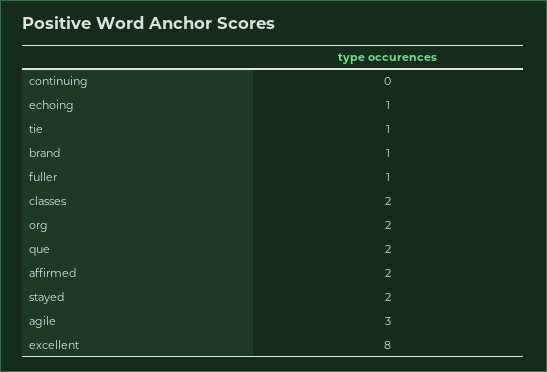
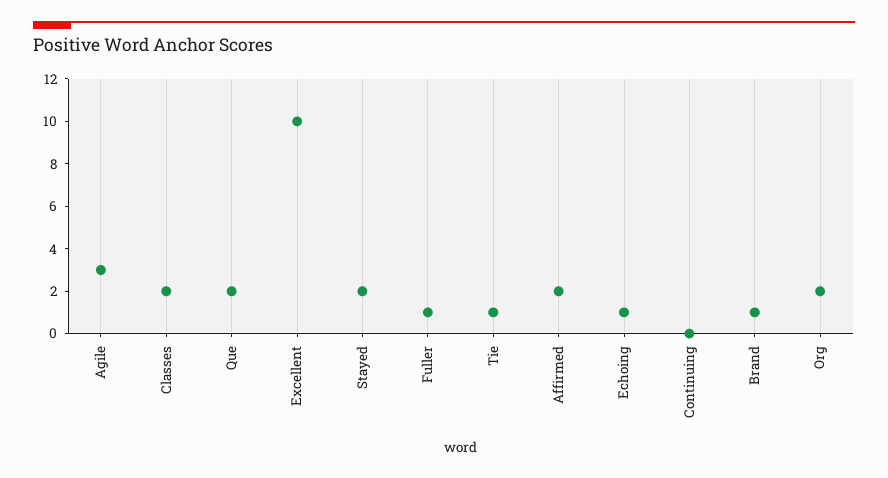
excellent: 8 -> 10

